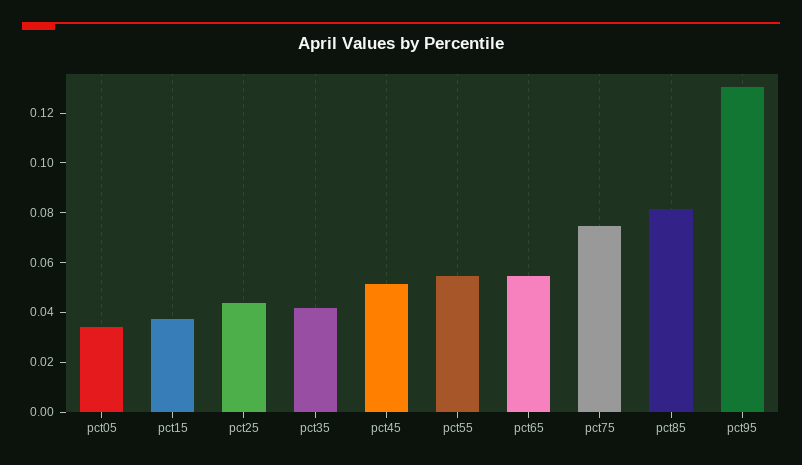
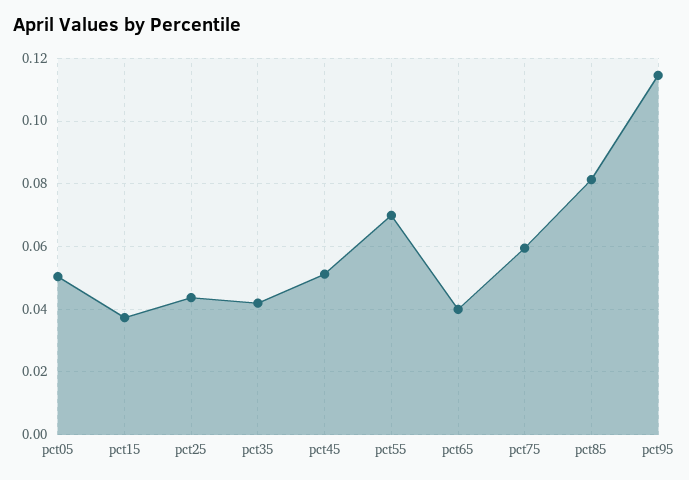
pct05: 0.035 -> 0.05
pct55: 0.055 -> 0.07
pct65: 0.055 -> 0.04
pct75: 0.075 -> 0.06
pct95: 0.13 -> 0.114

